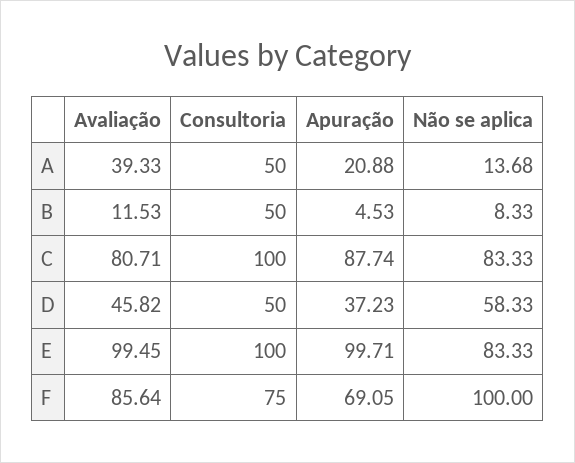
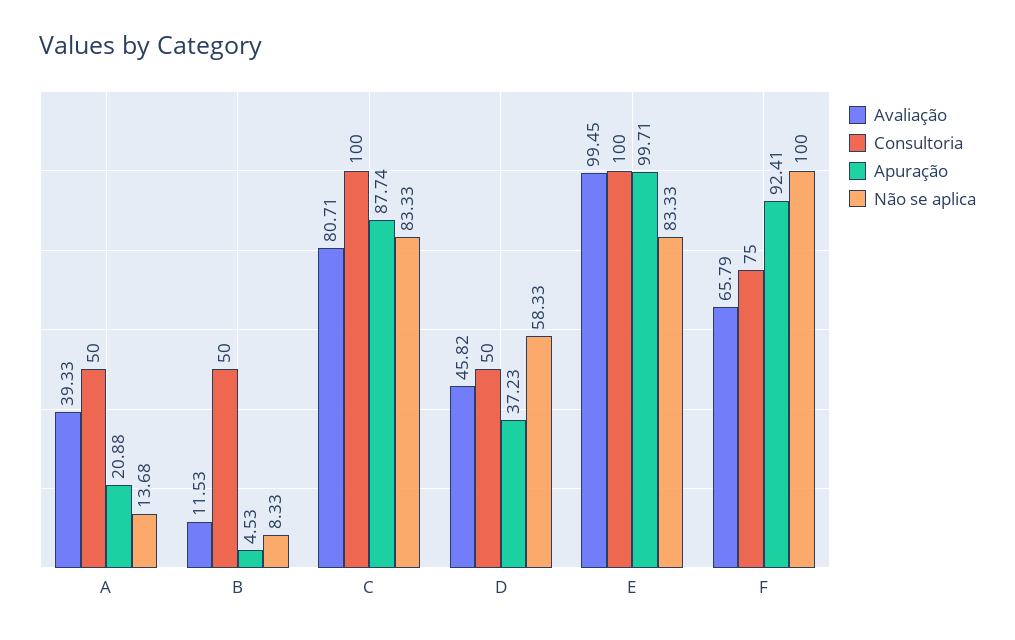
Avaliação, F: 85.64 -> 65.79
Apuração, F: 69.05 -> 92.41

